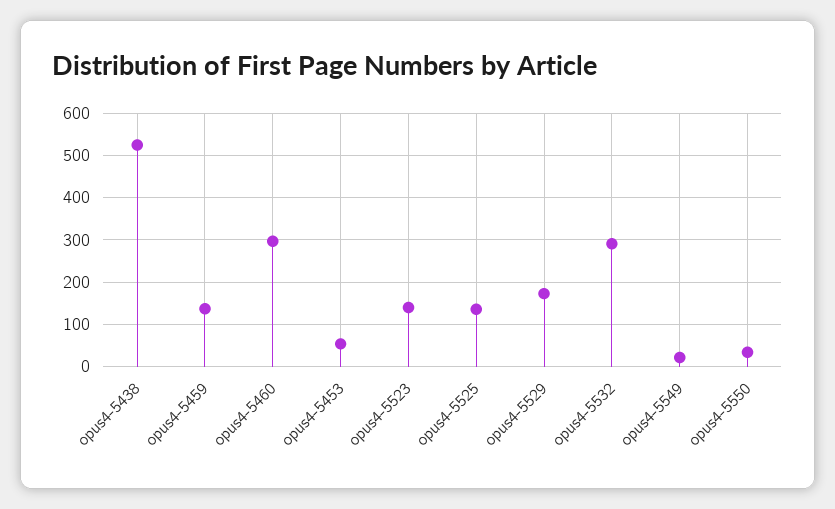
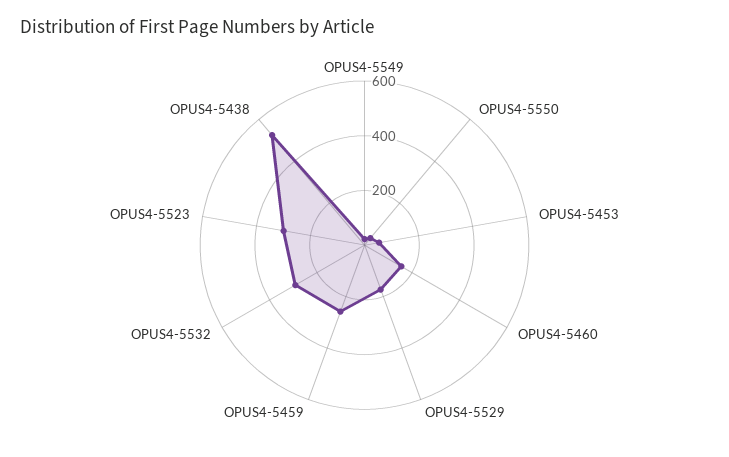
opus4-5459: 140 -> 250
opus4-5460: 300 -> 150
opus4-5523: 140 -> 300
opus4-5525: 140 -> none

